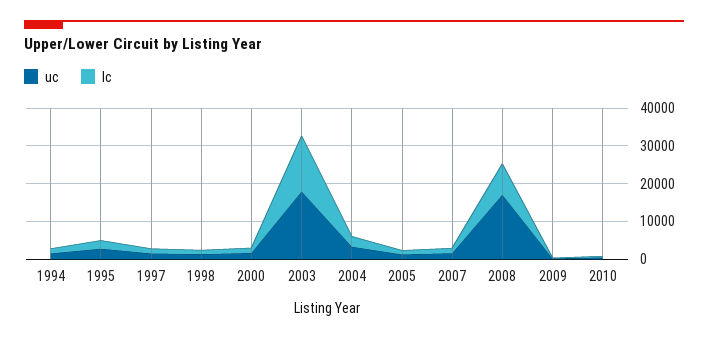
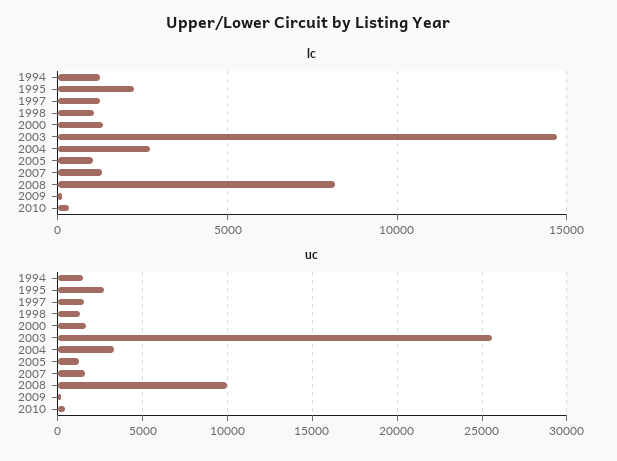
uc, 2003: 17500 -> 25500
uc, 2008: 17500 -> 10000

